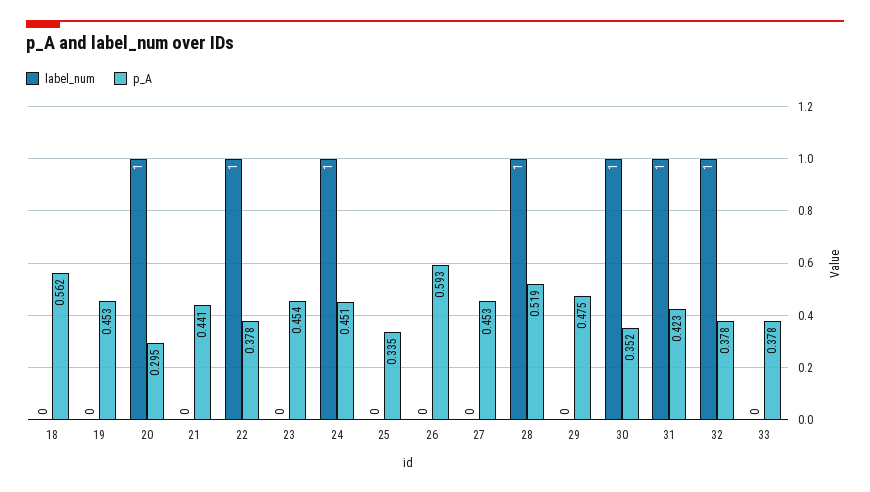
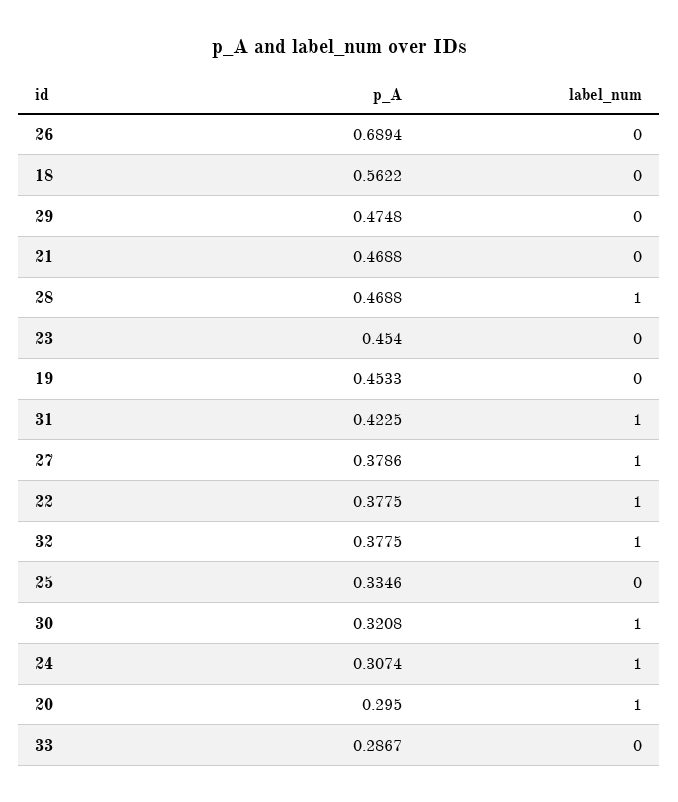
p_A, 21: 0.441 -> 0.4688
p_A, 24: 0.451 -> 0.3074
p_A, 26: 0.593 -> 0.6894
label_num, 27: 0 -> 1
p_A, 27: 0.453 -> 0.3786
p_A, 28: 0.519 -> 0.4688
p_A, 30: 0.352 -> 0.3208
p_A, 33: 0.378 -> 0.2867

